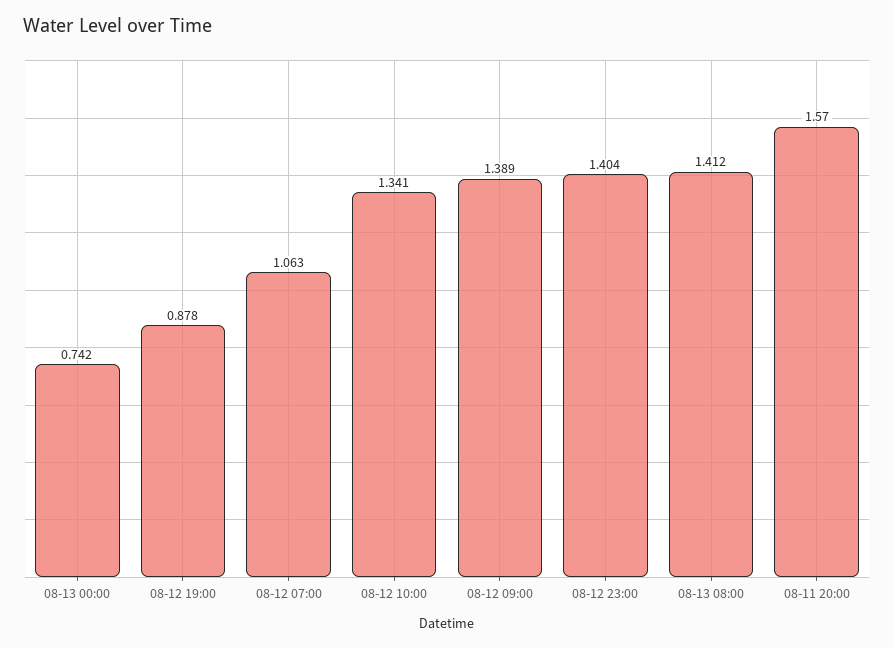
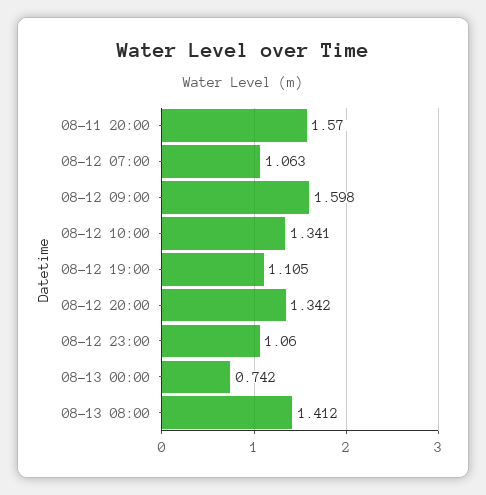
08-12 19:00: 0.878 -> 1.105
08-12 09:00: 1.389 -> 1.598
08-12 23:00: 1.404 -> 1.06
08-12 20:00: none -> 1.342

